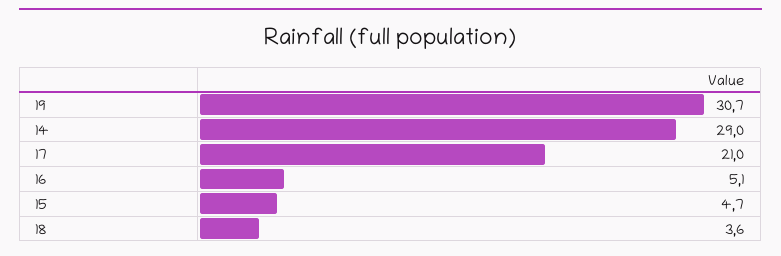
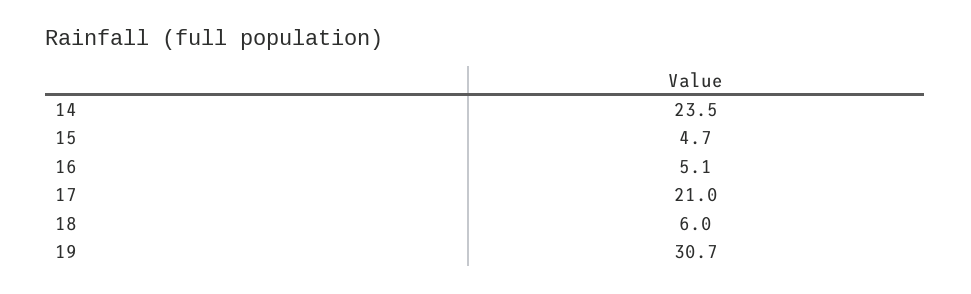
14: 29 -> 23.5
18: 3.6 -> 6

